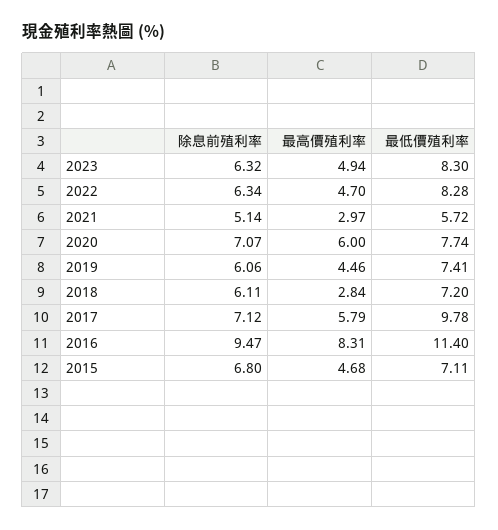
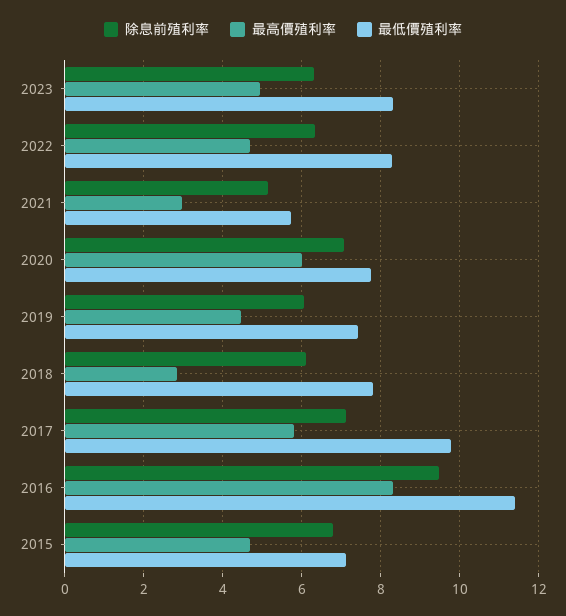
最低價殖利率, 2018: 7.2 -> 7.8

